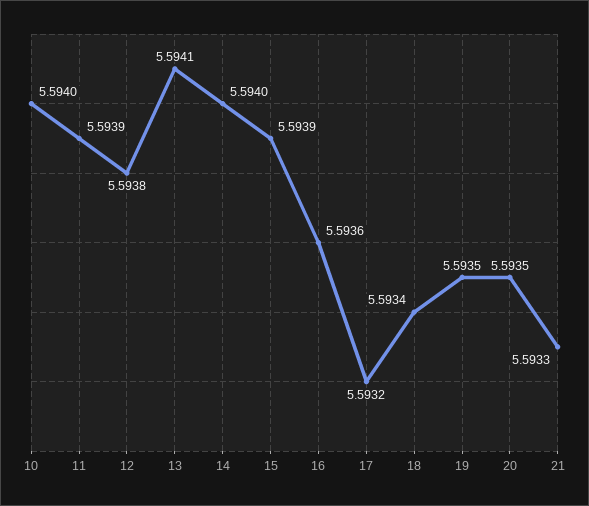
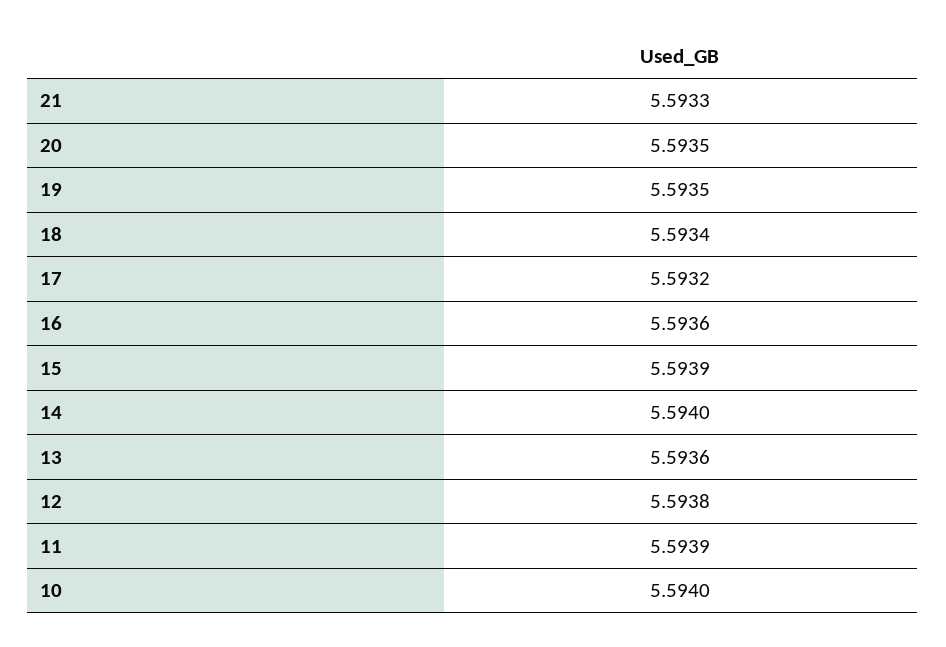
13: 5.5941 -> 5.5936

